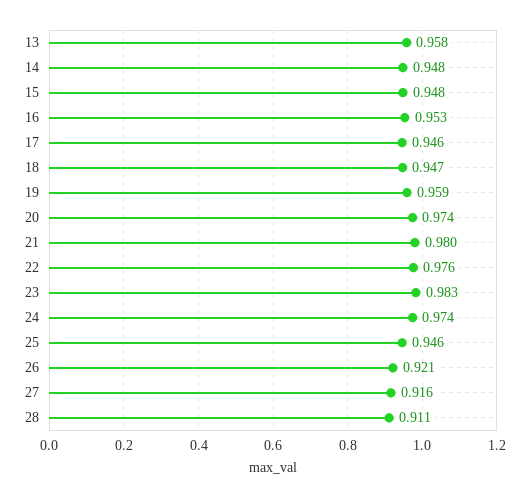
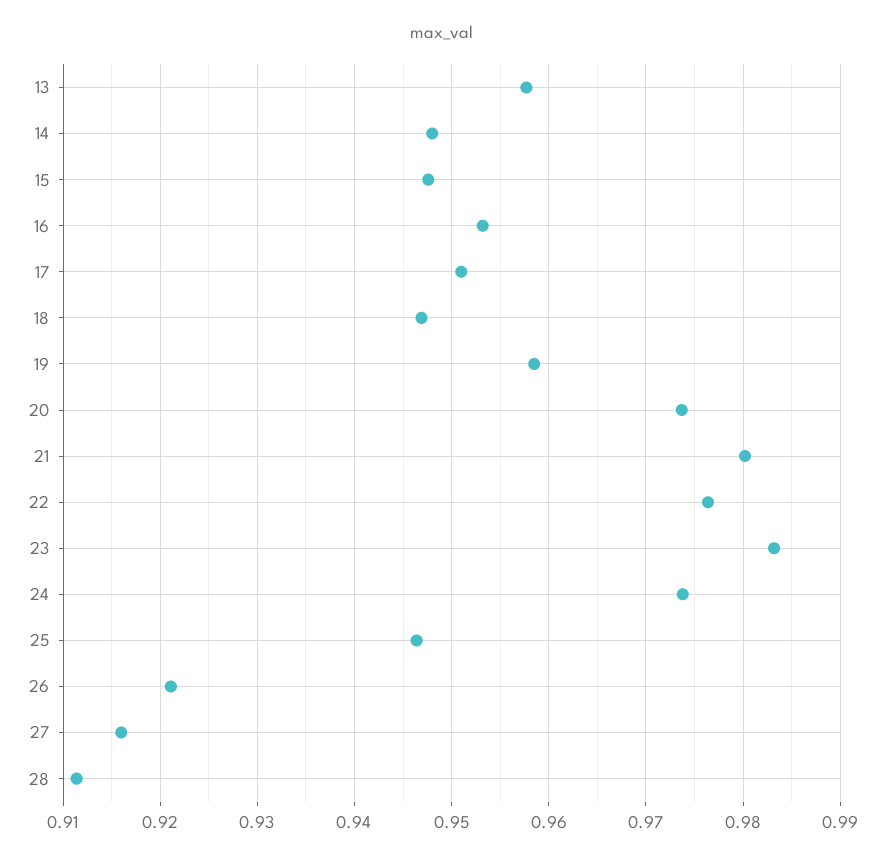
17: 0.946 -> 0.951

